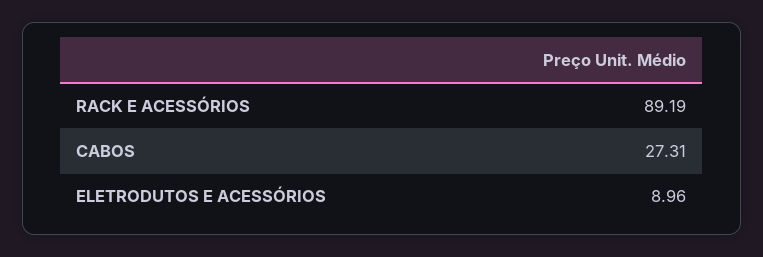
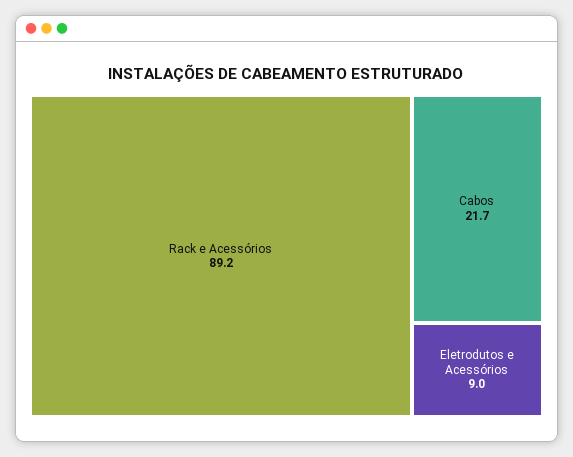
CABOS: 27.31 -> 21.7

